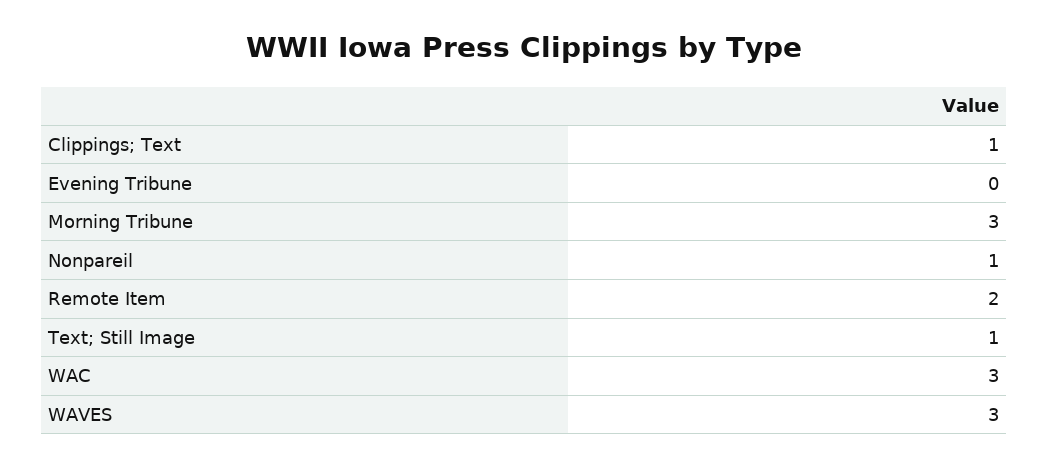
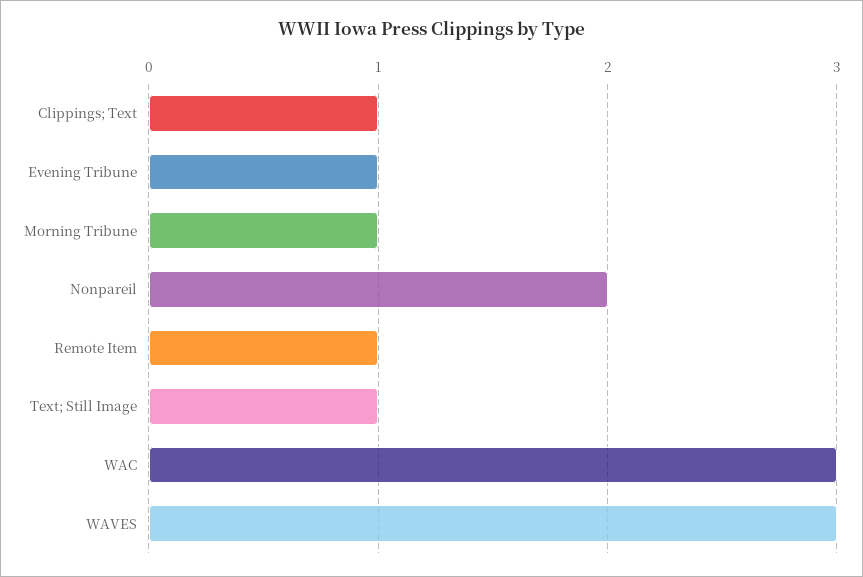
Evening Tribune: 0 -> 1
Morning Tribune: 3 -> 1
Nonpareil: 1 -> 2
Remote Item: 2 -> 1

